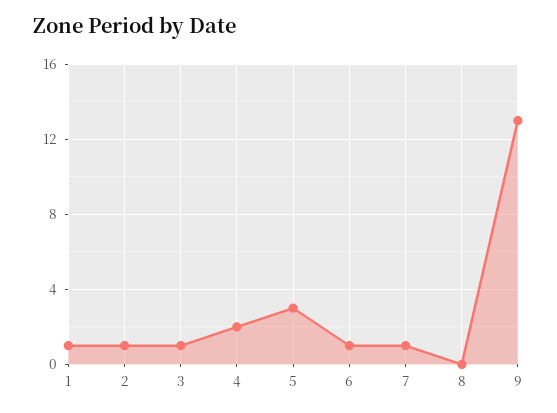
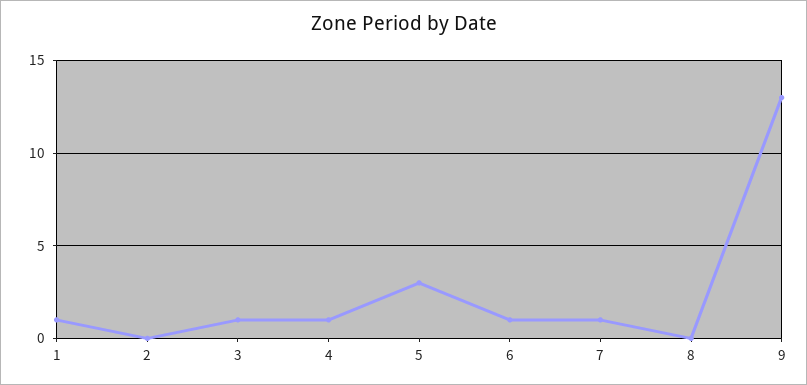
2: 1 -> 0
4: 2 -> 1

